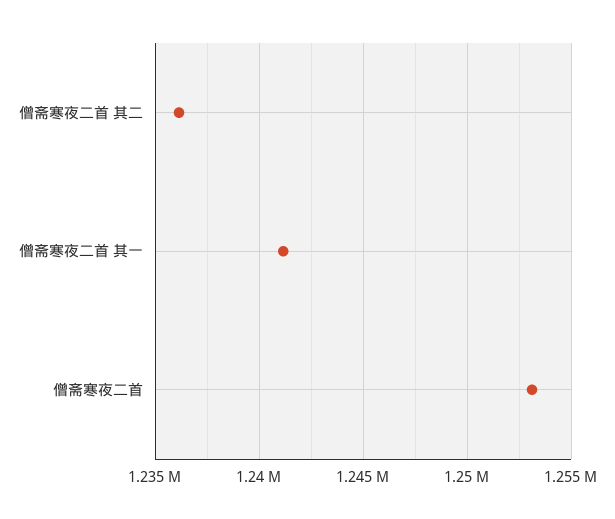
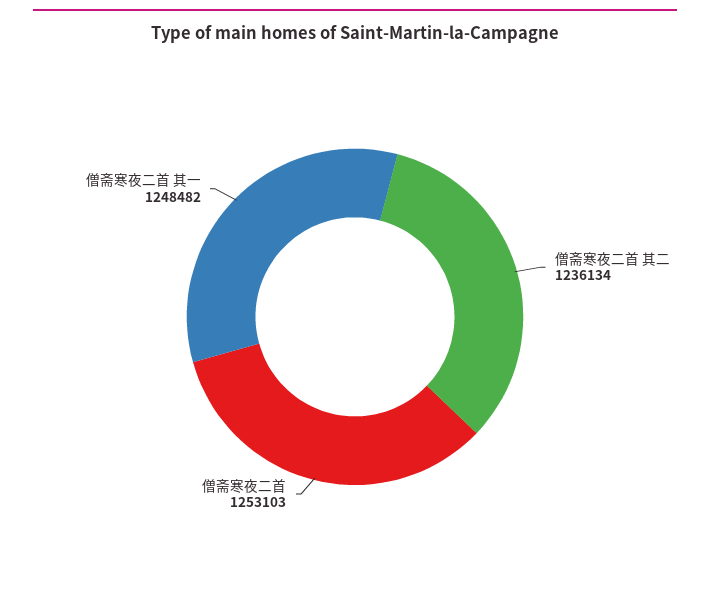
僧斋寒夜二首 其一: 1241000 -> 1248482

